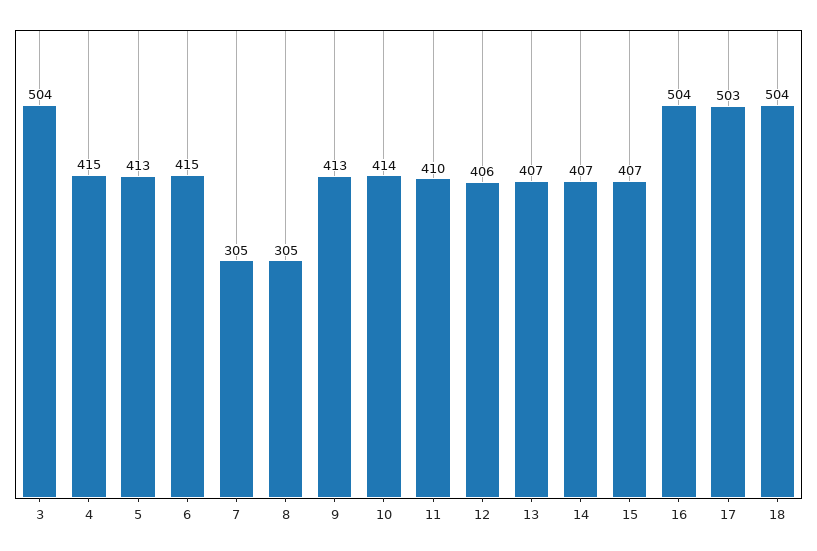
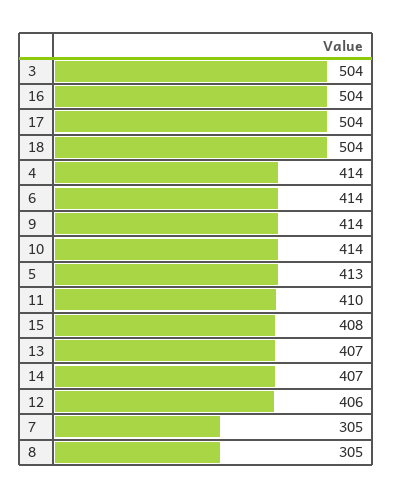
4: 415 -> 414
6: 415 -> 414
9: 413 -> 414
15: 407 -> 408
17: 503 -> 504

